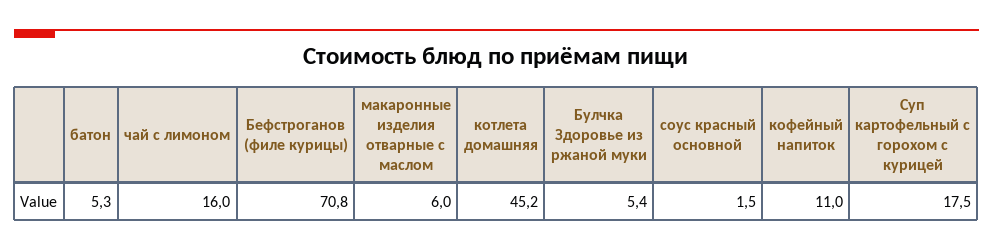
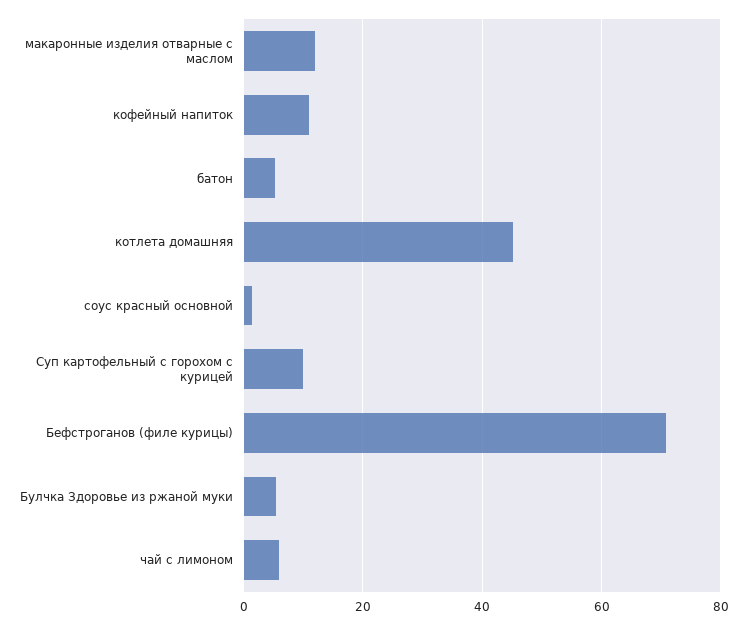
чай с лимоном: 16 -> 6
макаронные изделия отварные с маслом: 6 -> 12
Суп картофельный с горохом с курицей: 17.5 -> 10

